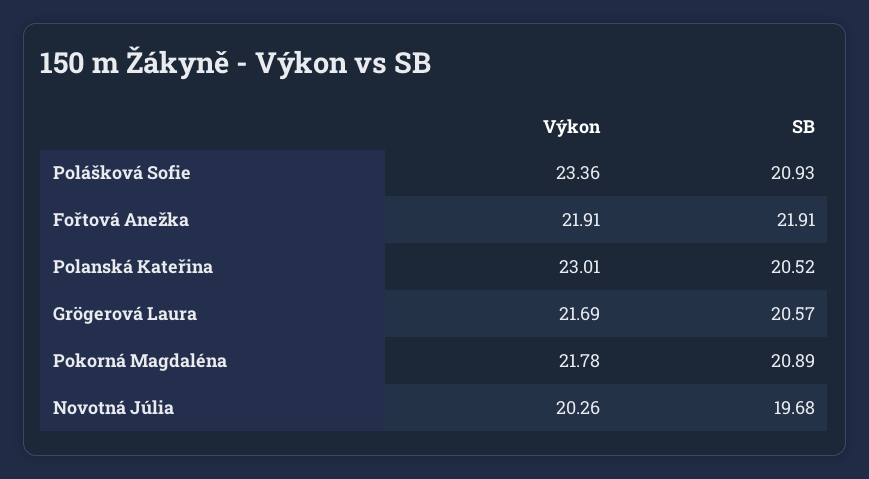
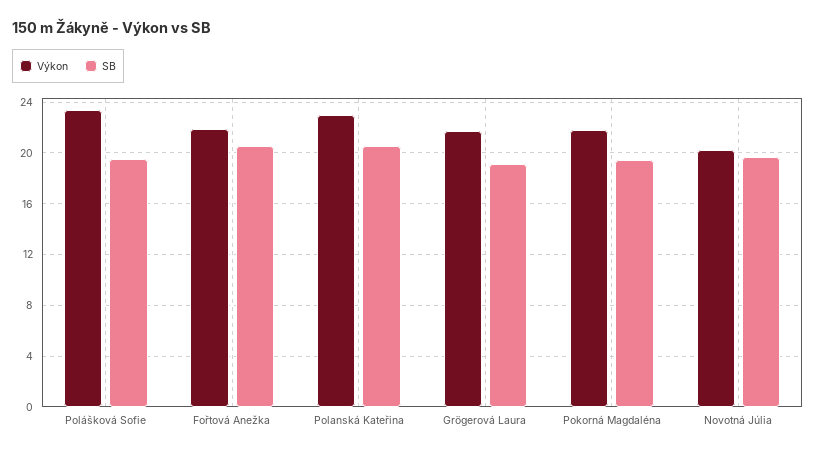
SB, Polášková Sofie: 20.93 -> 19.5
SB, Fořtová Anežka: 21.91 -> 20.5
SB, Grögerová Laura: 20.57 -> 19
SB, Pokorná Magdaléna: 20.89 -> 19.5

